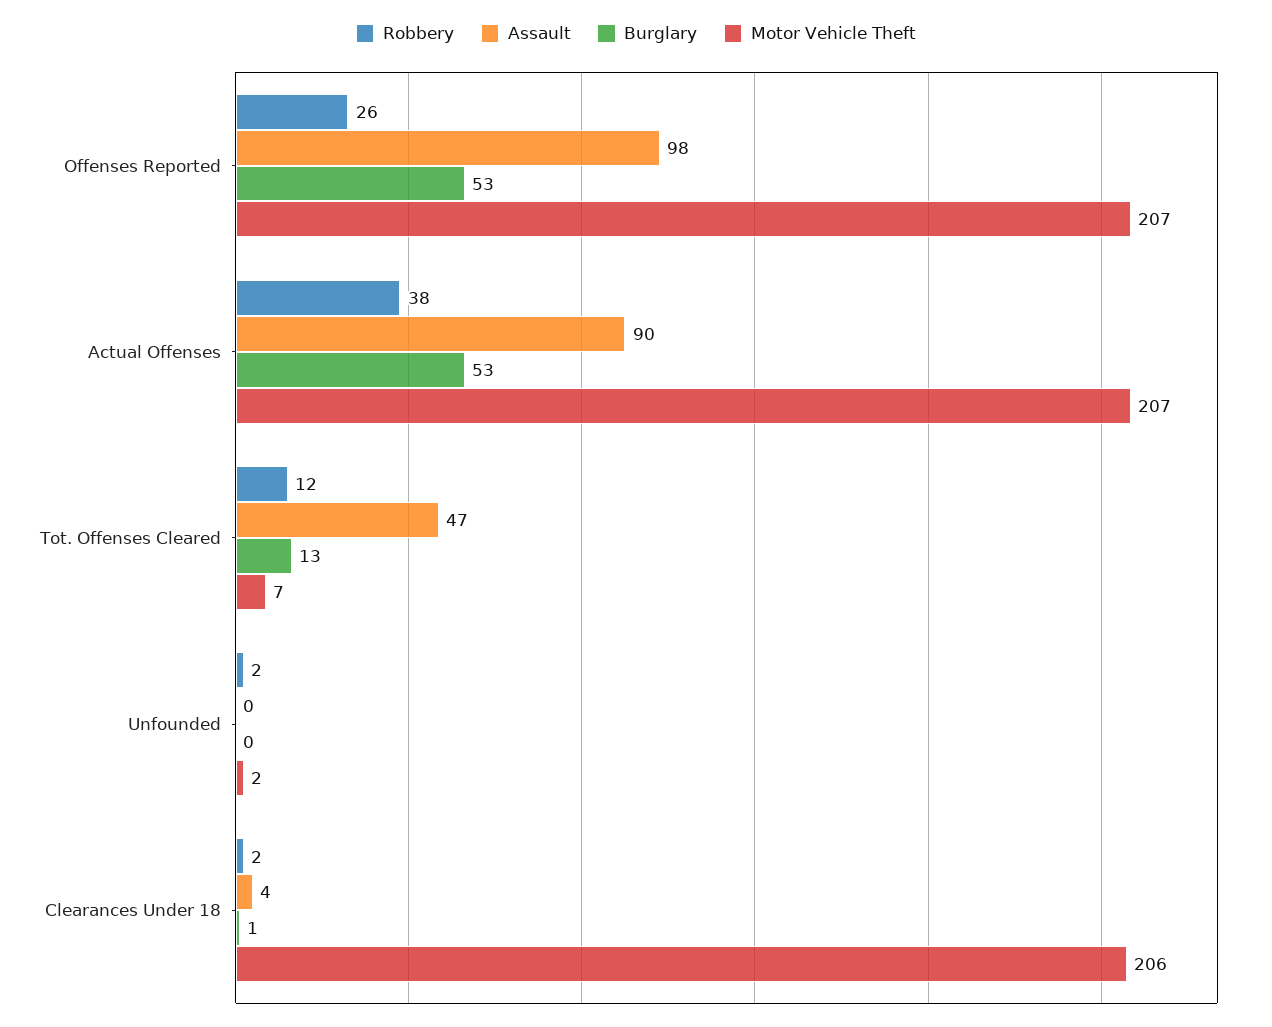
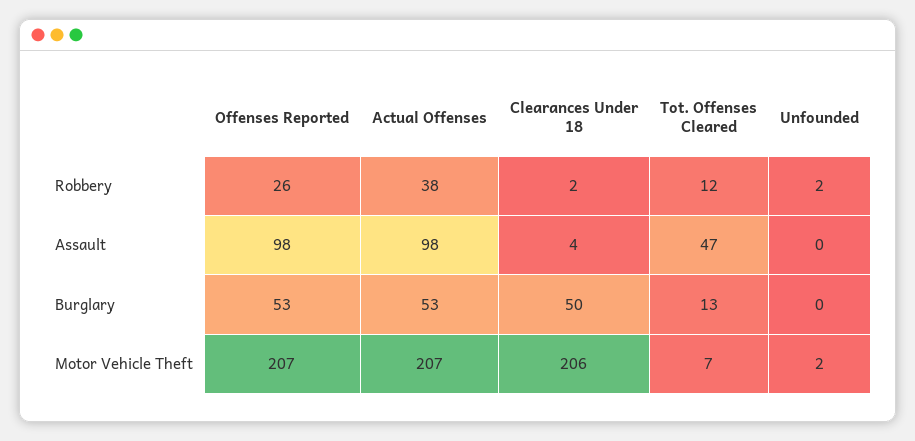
Assault, Actual Offenses: 90 -> 98
Burglary, Clearances Under 18: 1 -> 50

